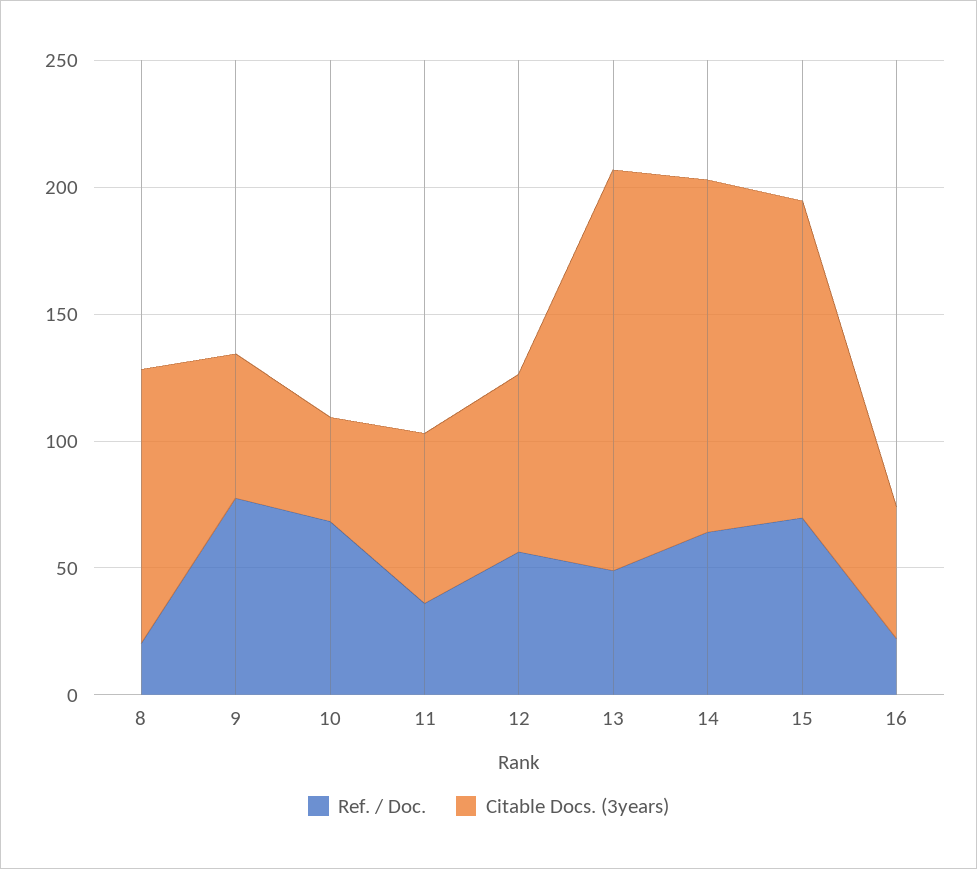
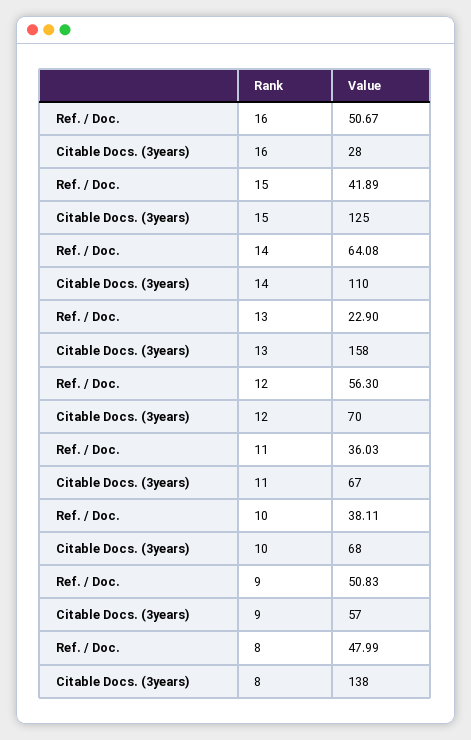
Ref. / Doc., 8: 20 -> 47.99
Citable Docs. (3years), 8: 110 -> 138
Ref. / Doc., 9: 80 -> 50.83
Ref. / Doc., 10: 70 -> 38.11
Citable Docs. (3years), 10: 40 -> 68
Ref. / Doc., 13: 50 -> 22.9
Citable Docs. (3years), 14: 140 -> 110
Ref. / Doc., 15: 70 -> 41.89
Ref. / Doc., 16: 20 -> 50.67
Citable Docs. (3years), 16: 50 -> 28

